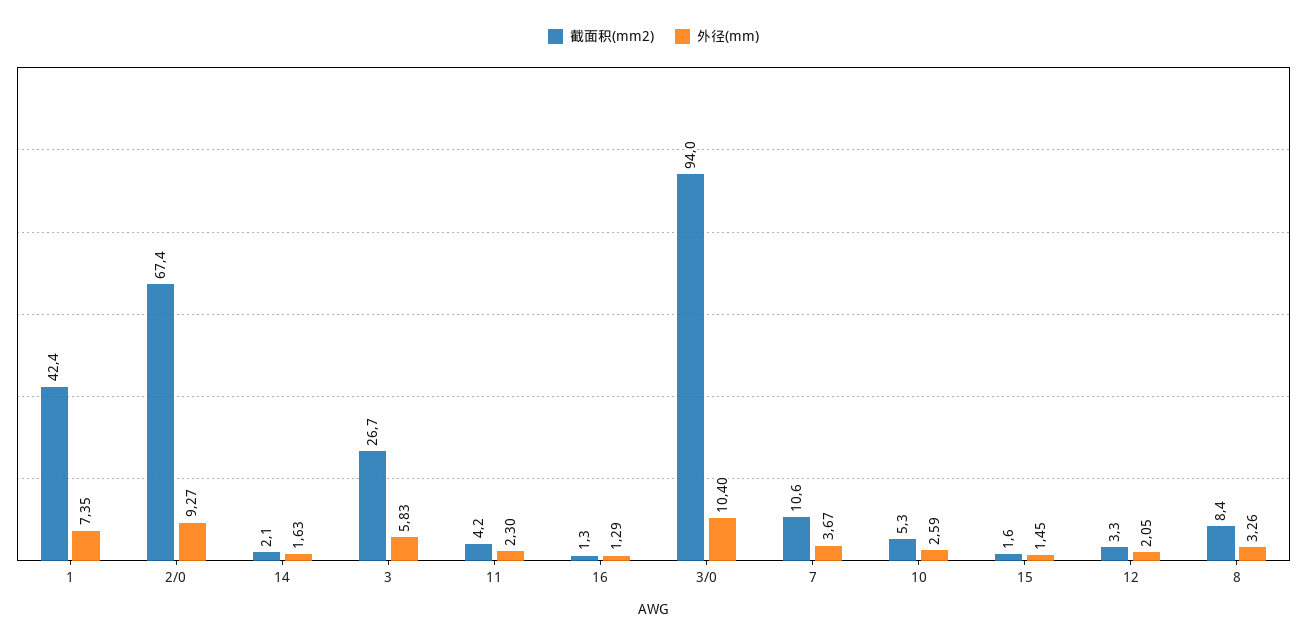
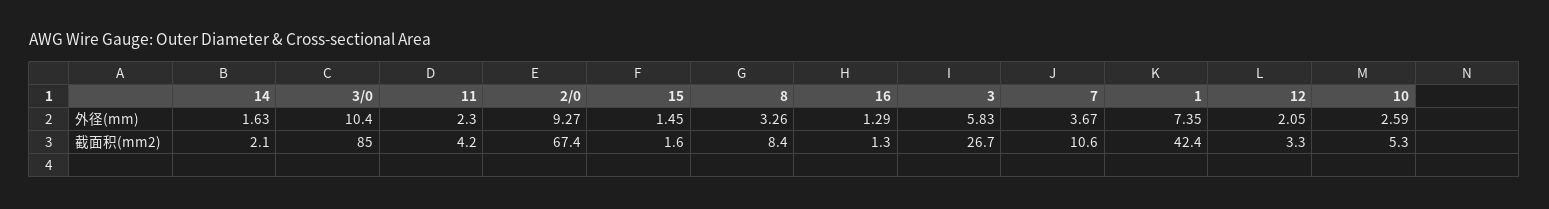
截面积(mm2), 3/0: 94 -> 85

